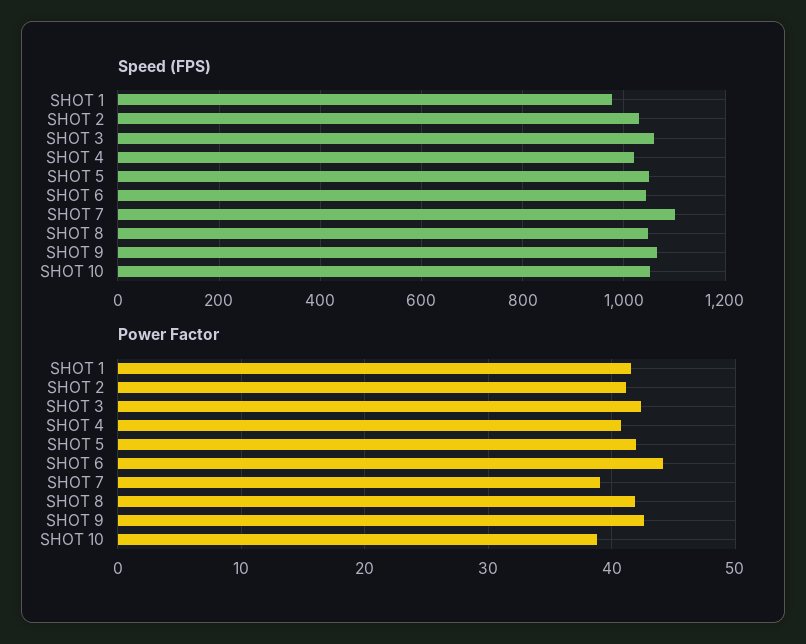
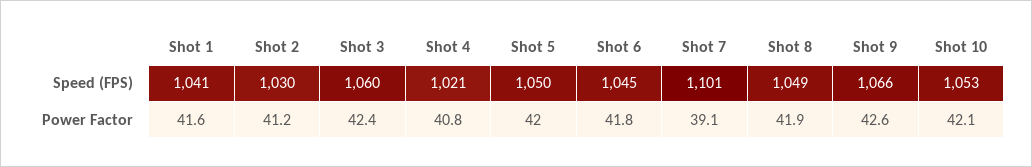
Speed (FPS), SHOT 1: 980 -> 1041
Power Factor, SHOT 6: 44 -> 41.8
Power Factor, SHOT 10: 39 -> 42.1

